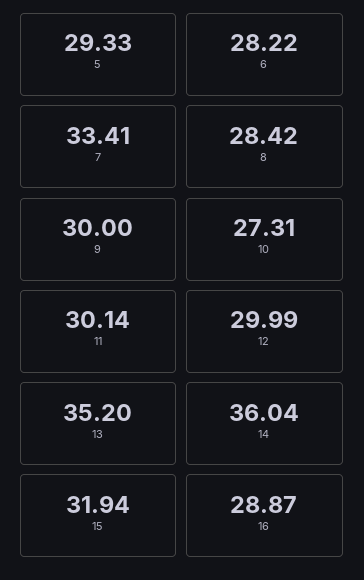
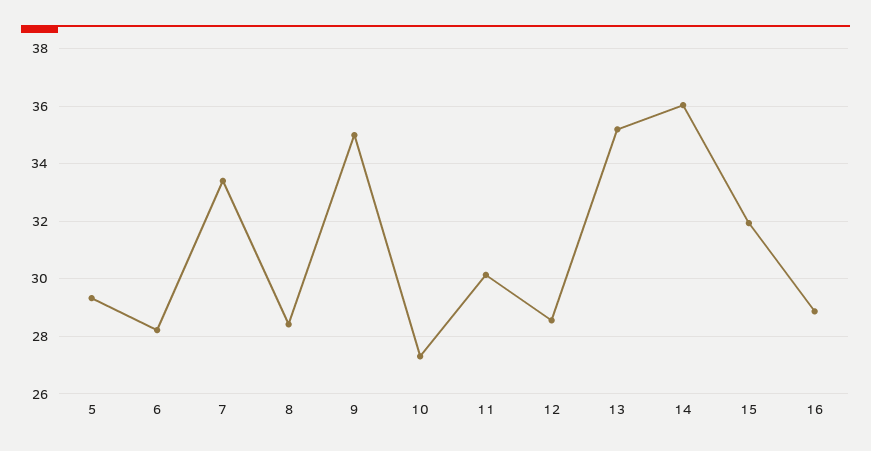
9: 30 -> 35
12: 29.99 -> 28.5

